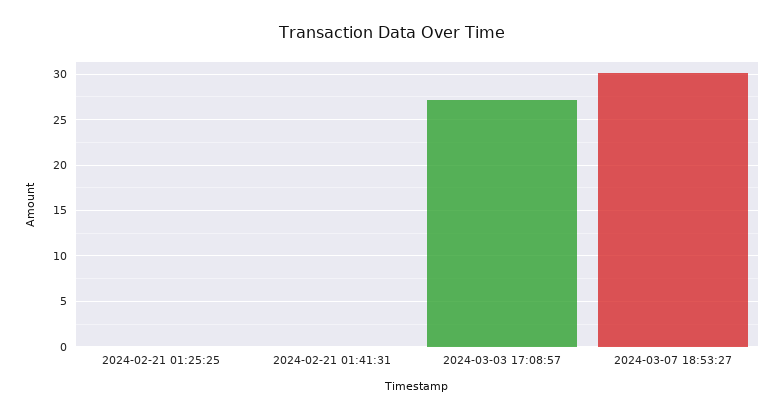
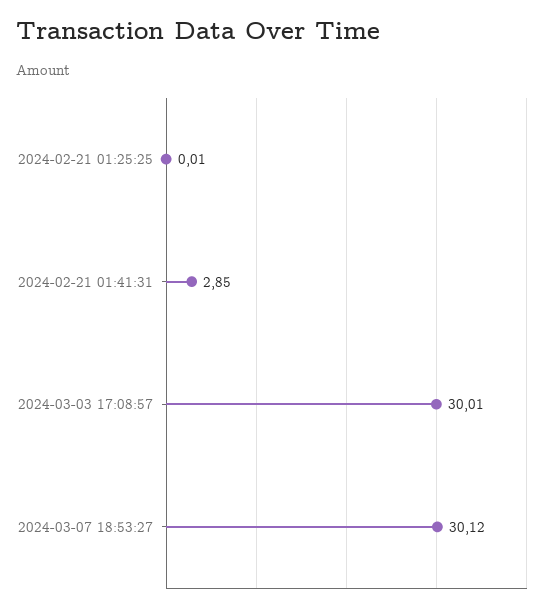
2024-02-21 01:41:31: 0 -> 2.85
2024-03-03 17:08:57: 27 -> 30.01

